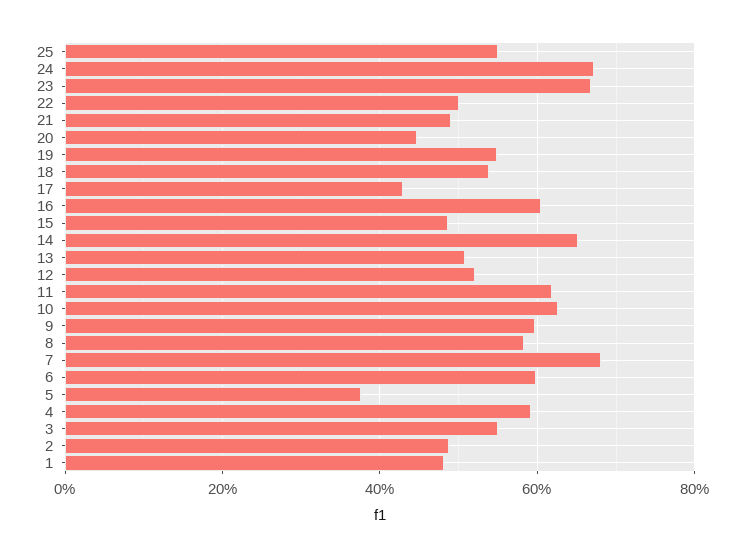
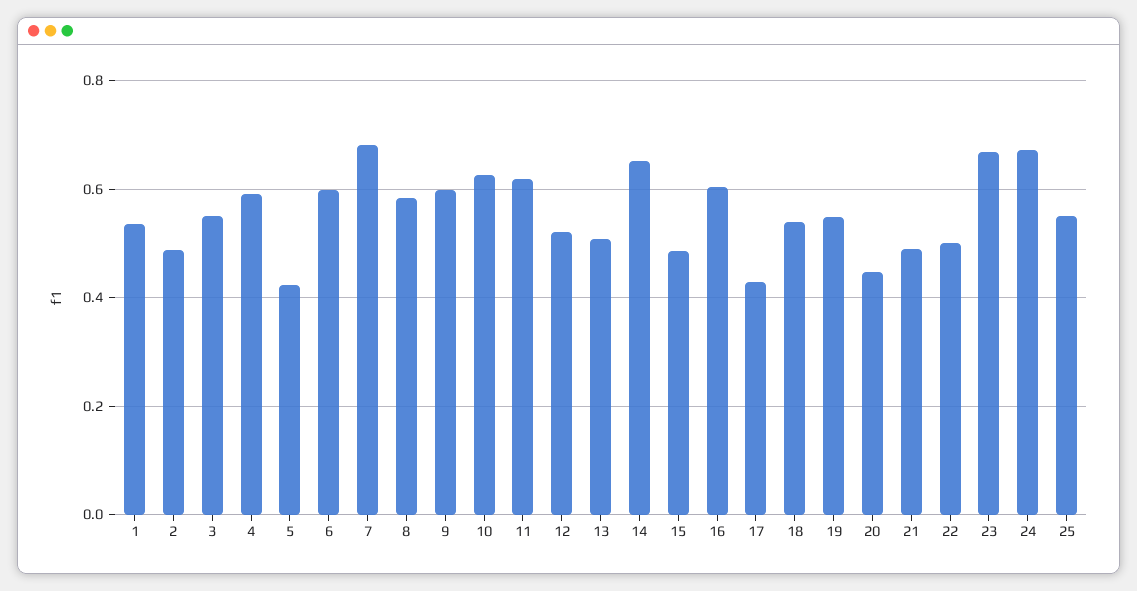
5: 0.38 -> 0.42
1: 0.48 -> 0.54

